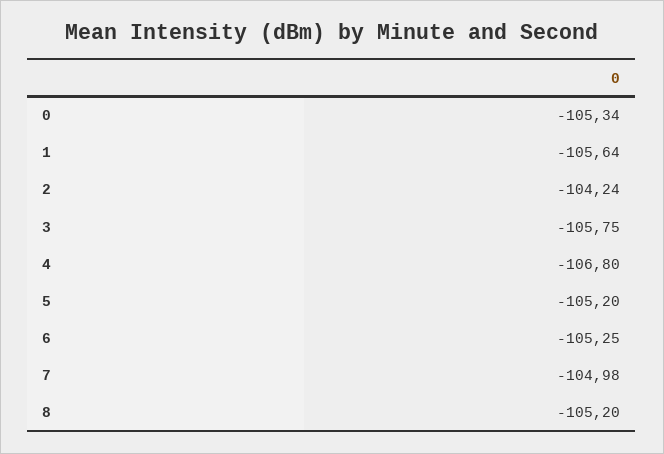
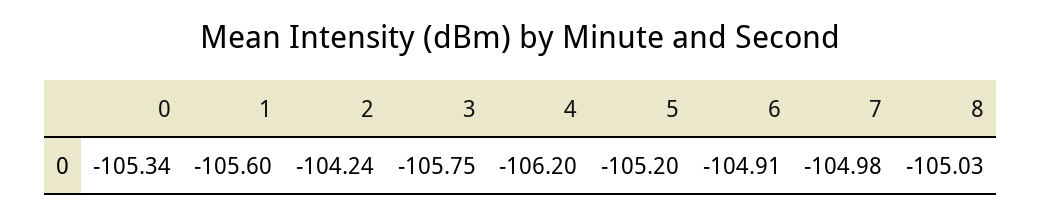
1: -105.64 -> -105.6
4: -106.8 -> -106.2
6: -105.25 -> -104.91
8: -105.2 -> -105.03

